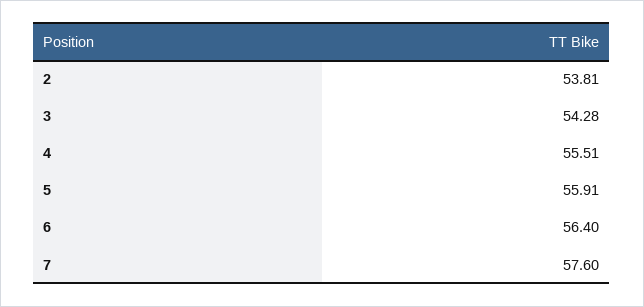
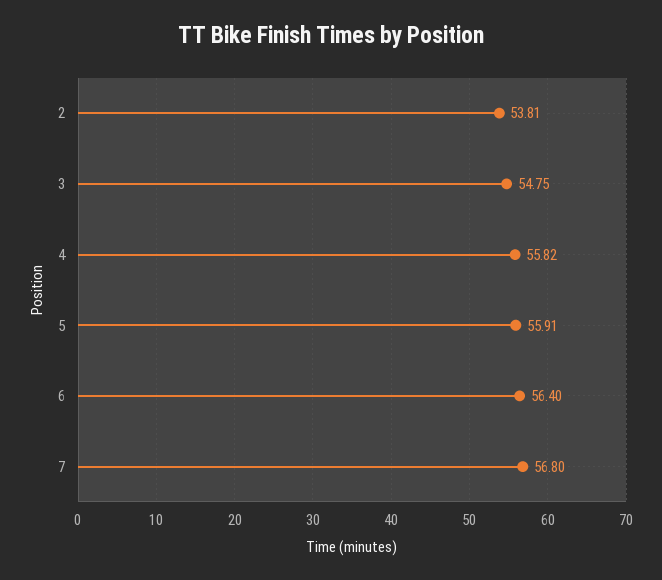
3: 54.28 -> 54.75
4: 55.51 -> 55.82
7: 57.6 -> 56.8

